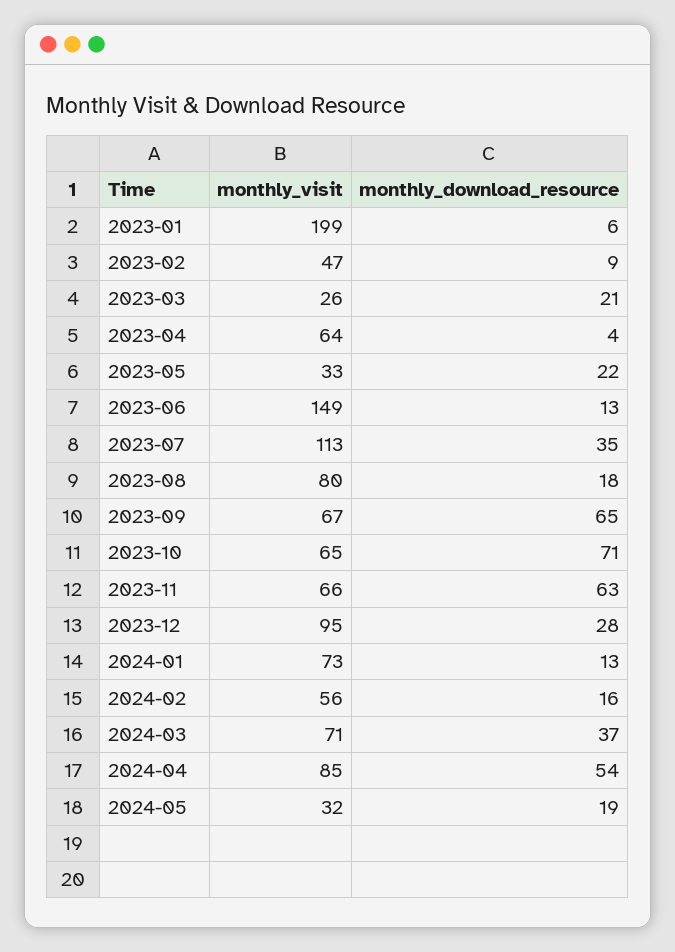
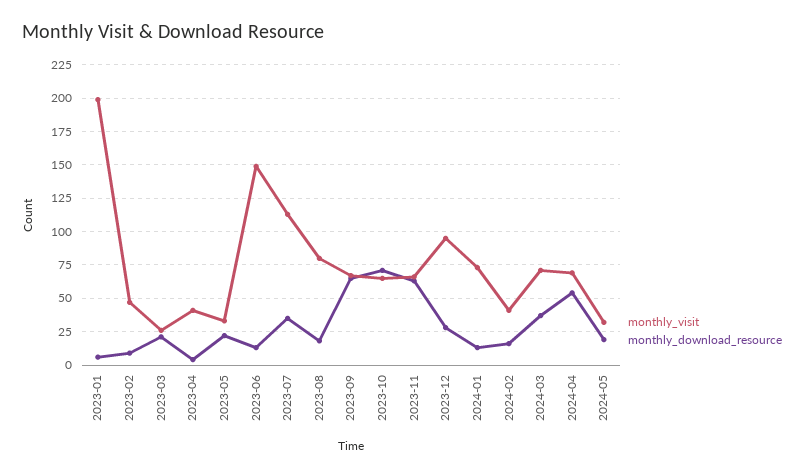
monthly_visit, 2023-04: 64 -> 40
monthly_visit, 2024-02: 56 -> 40
monthly_visit, 2024-04: 85 -> 70

